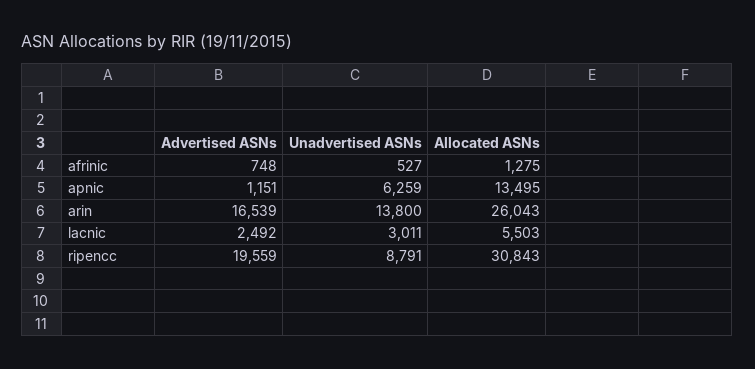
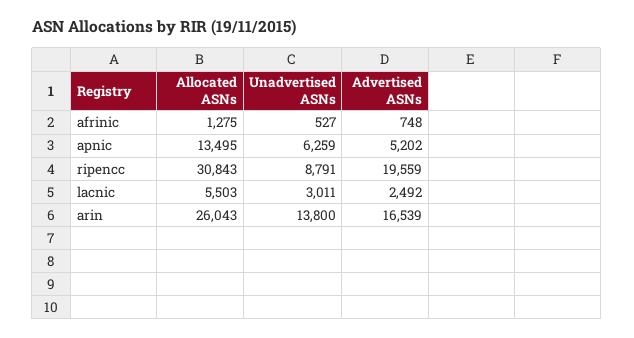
Advertised ASNs, apnic: 1151 -> 5202

